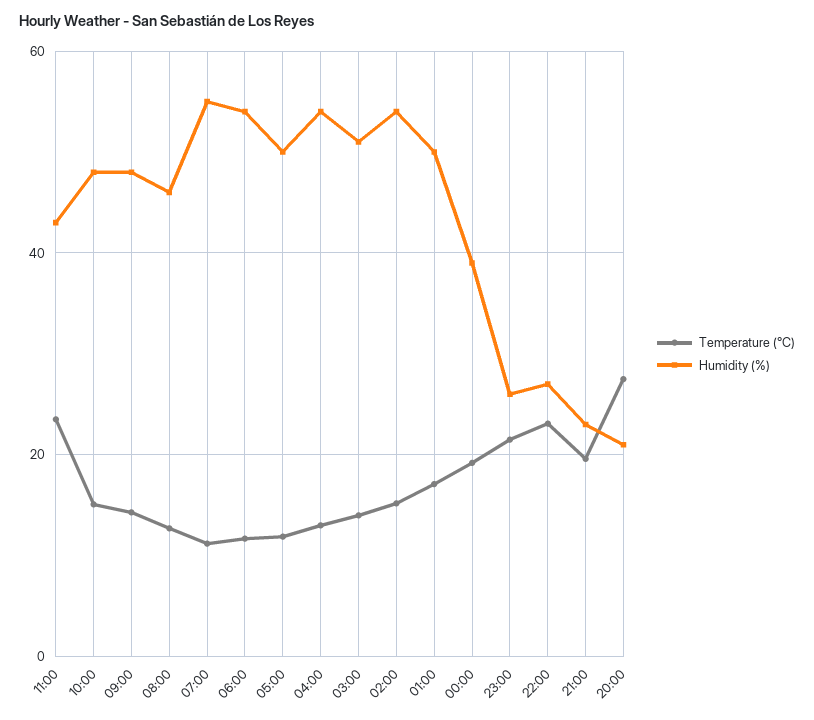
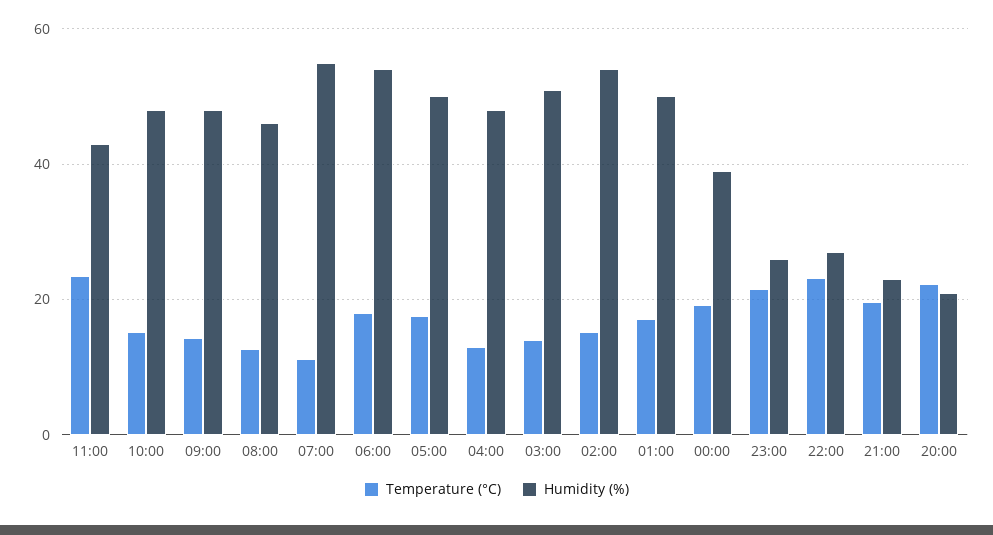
Temperature (°C), 06:00: 12 -> 18
Temperature (°C), 05:00: 12 -> 18
Humidity (%), 04:00: 54 -> 48
Temperature (°C), 20:00: 28 -> 22

